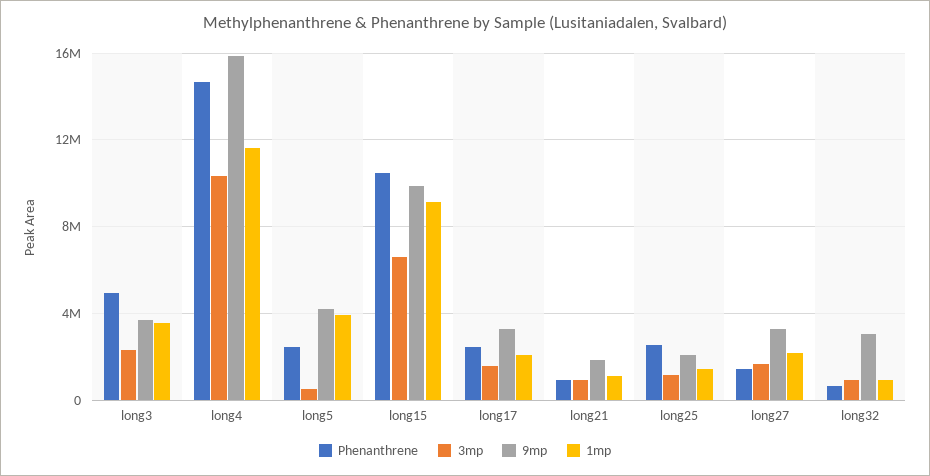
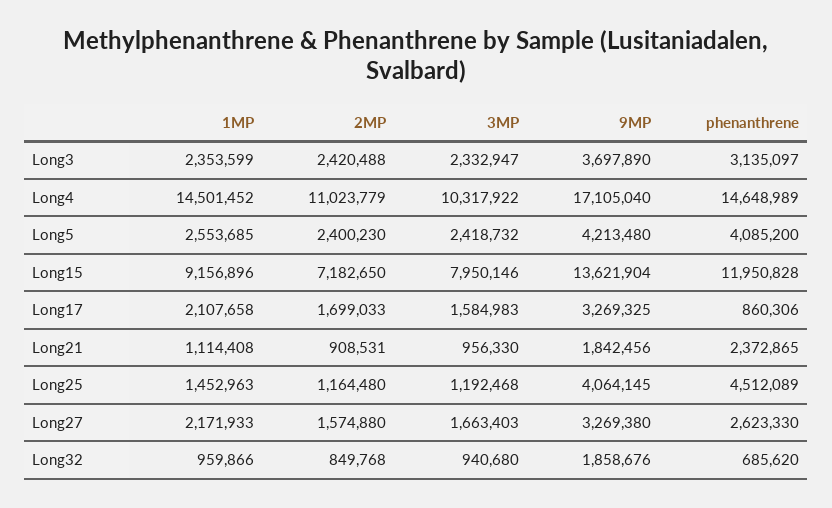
Phenanthrene, long3: 5000000 -> 3135097
1mp, long3: 3500000 -> 2353599
9mp, long4: 16000000 -> 17105040
1mp, long4: 11500000 -> 14501452
Phenanthrene, long5: 2500000 -> 4085200
3mp, long5: 500000 -> 2418732
1mp, long5: 4000000 -> 2553685
Phenanthrene, long15: 10500000 -> 11950828
3mp, long15: 6500000 -> 7950146
9mp, long15: 10000000 -> 13621904
Phenanthrene, long17: 2500000 -> 860306
Phenanthrene, long21: 1000000 -> 2372865
Phenanthrene, long25: 2500000 -> 4512089
9mp, long25: 2000000 -> 4064145
Phenanthrene, long27: 1500000 -> 2623330
9mp, long32: 3000000 -> 1858676
2MP, long3: none -> 2420488
2MP, long4: none -> 11023779
2MP, long5: none -> 2400230
2MP, long15: none -> 7182650
2MP, long17: none -> 1699033
2MP, long21: none -> 908531
2MP, long25: none -> 1164480
2MP, long27: none -> 1574880
2MP, long32: none -> 849768

